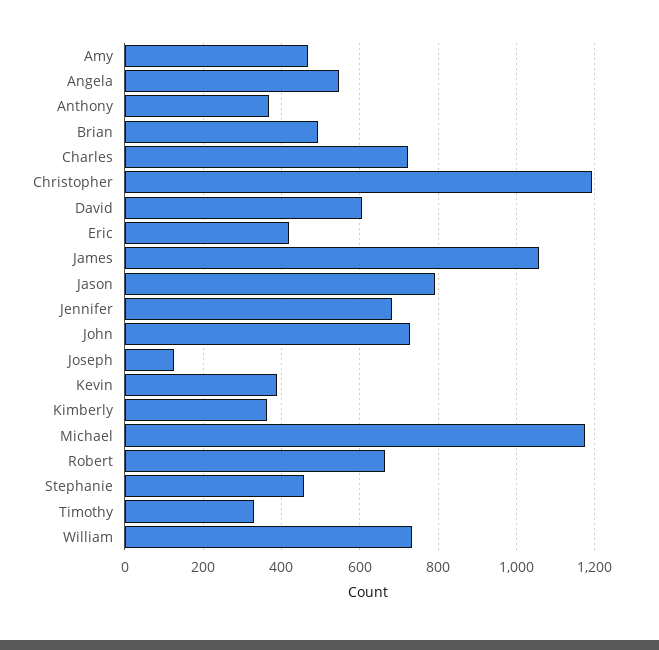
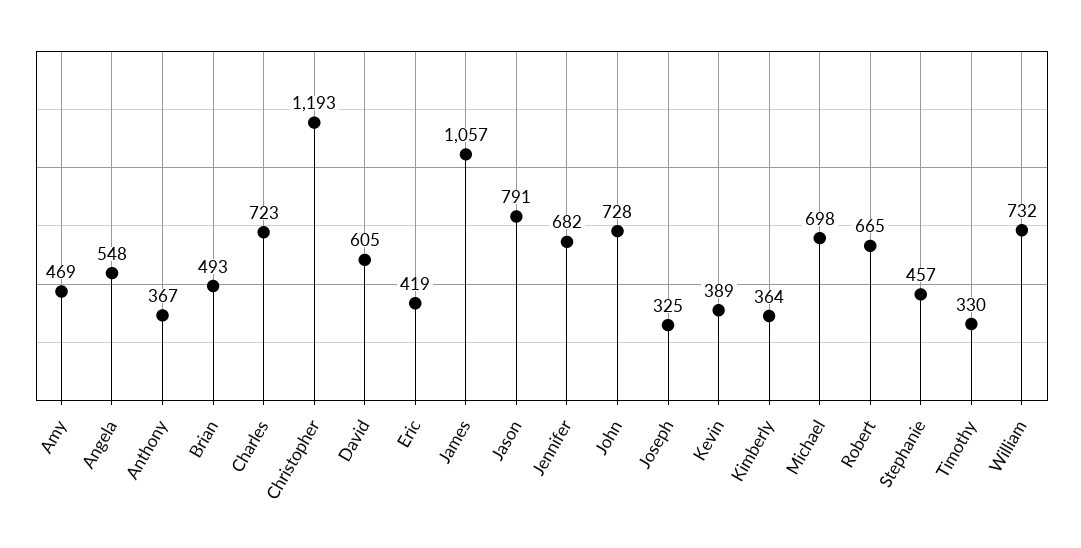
Joseph: 120 -> 325
Michael: 1180 -> 698

